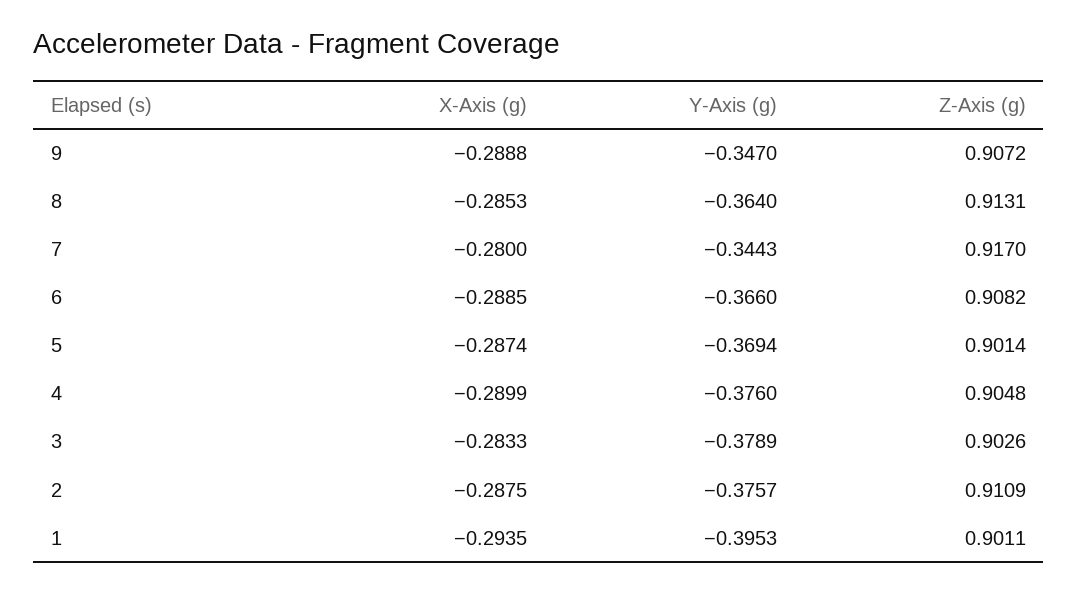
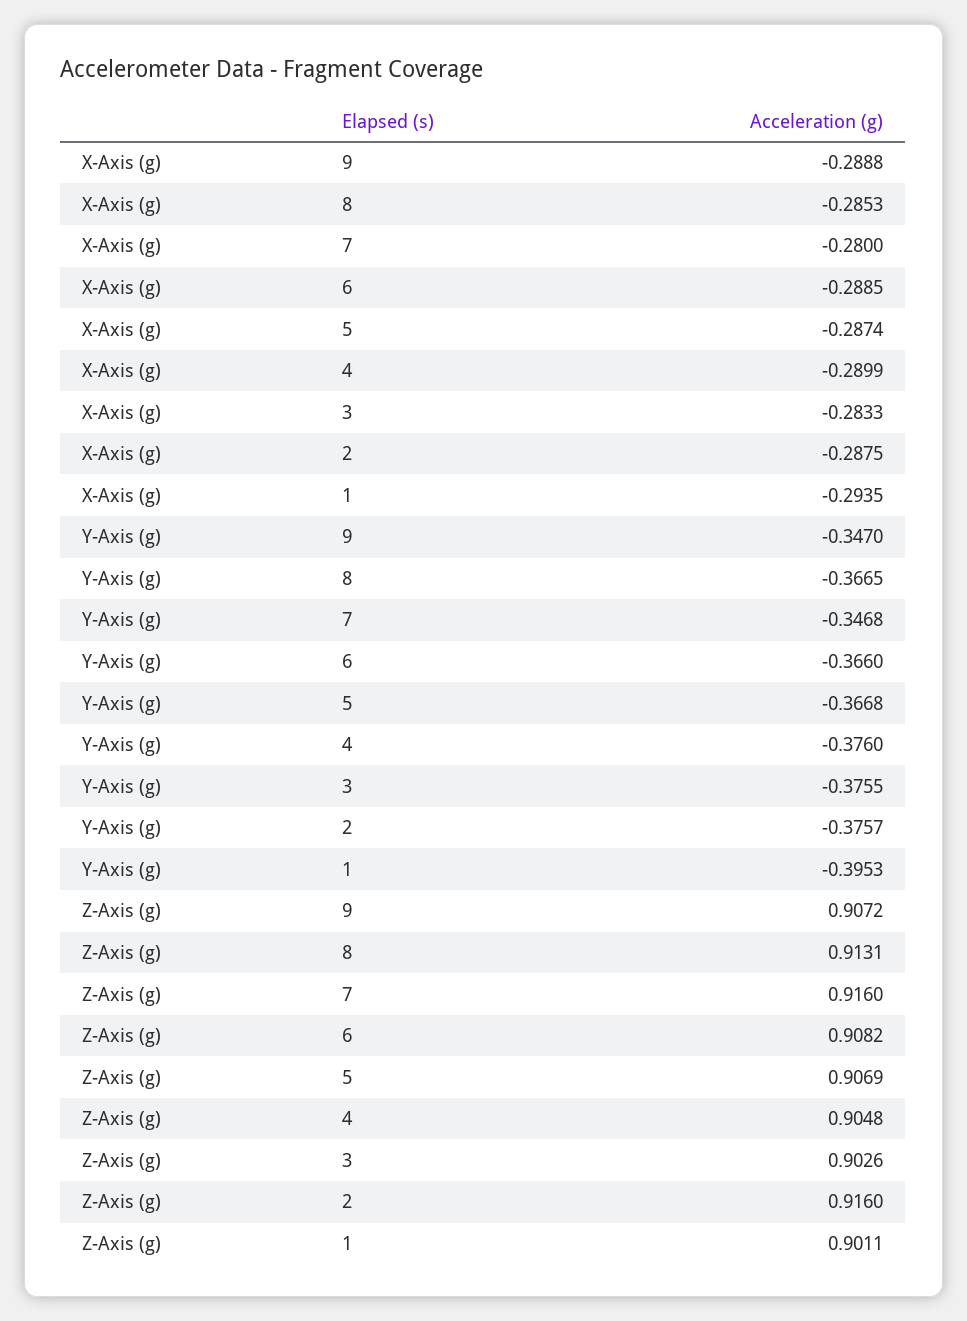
Y-Axis (g), 8: -0.364 -> -0.3665
Y-Axis (g), 7: -0.3443 -> -0.3468
Z-Axis (g), 7: 0.917 -> 0.916
Y-Axis (g), 5: -0.3694 -> -0.3668
Z-Axis (g), 5: 0.9014 -> 0.9069
Y-Axis (g), 3: -0.3789 -> -0.3755
Z-Axis (g), 2: 0.9109 -> 0.916

